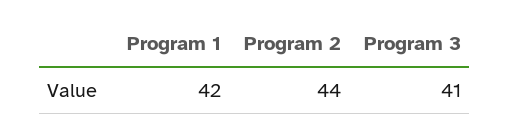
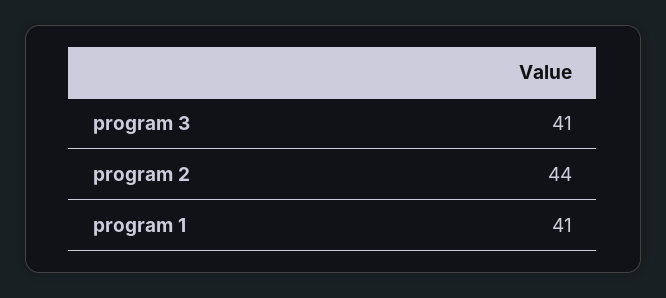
Program 1: 42 -> 41

